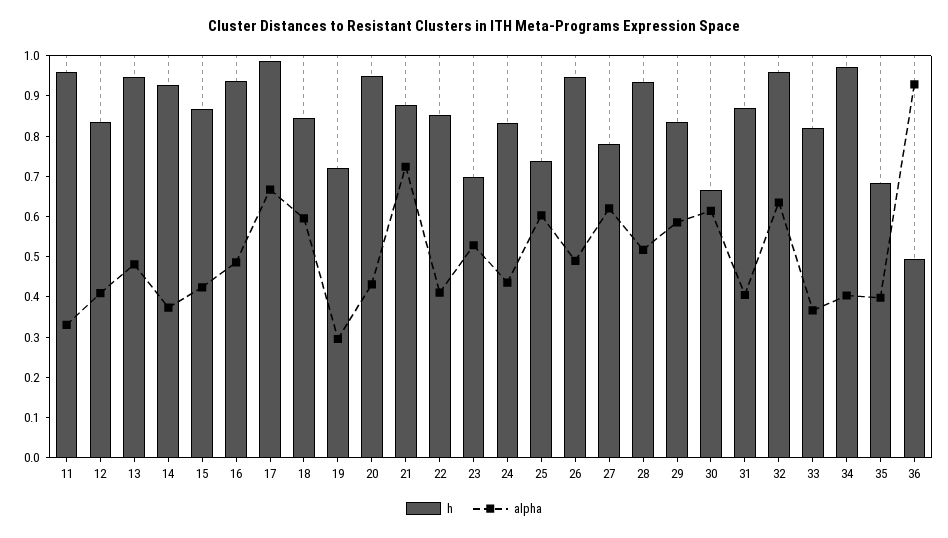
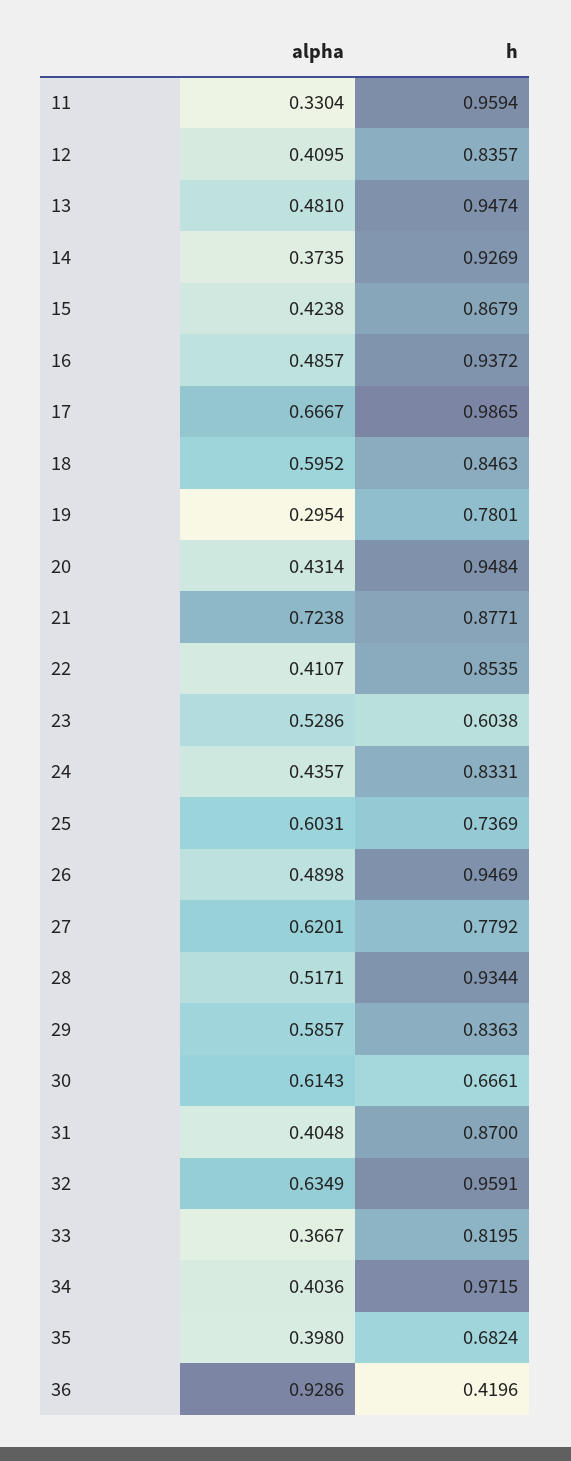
h, 19: 0.72 -> 0.7801
h, 23: 0.7 -> 0.6038
h, 36: 0.5 -> 0.4196

